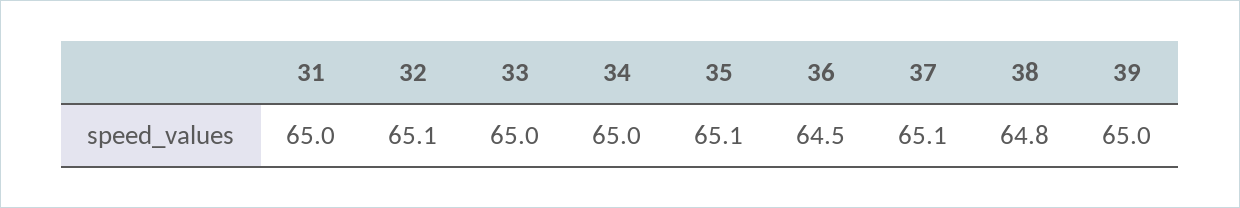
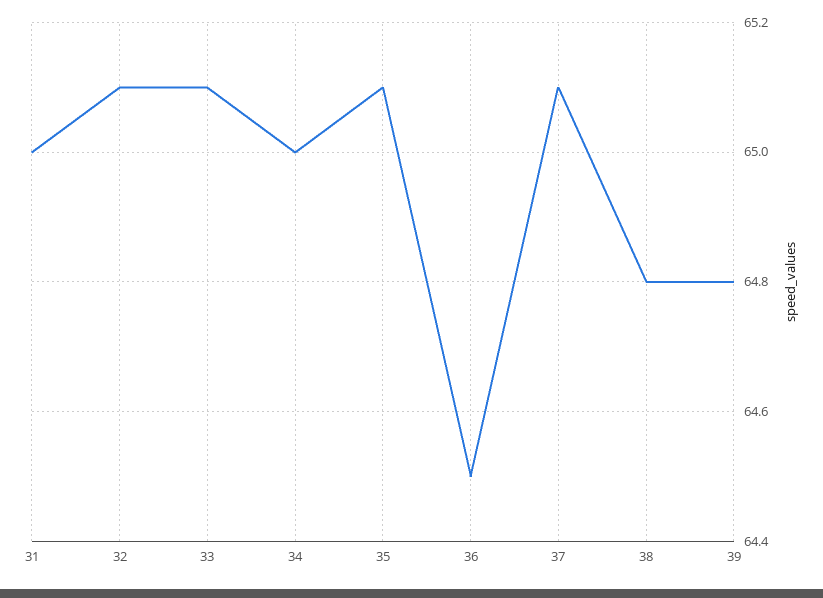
33: 65 -> 65.1
39: 65 -> 64.8

